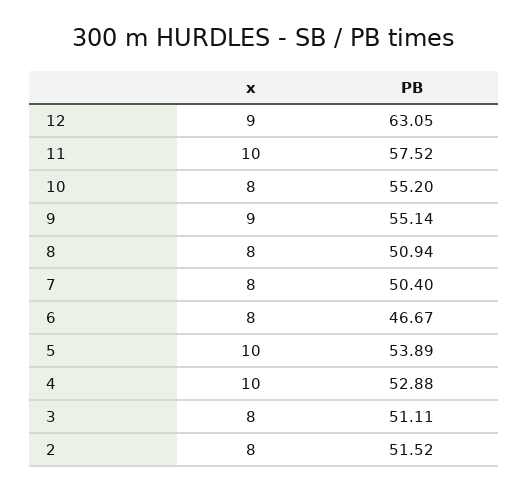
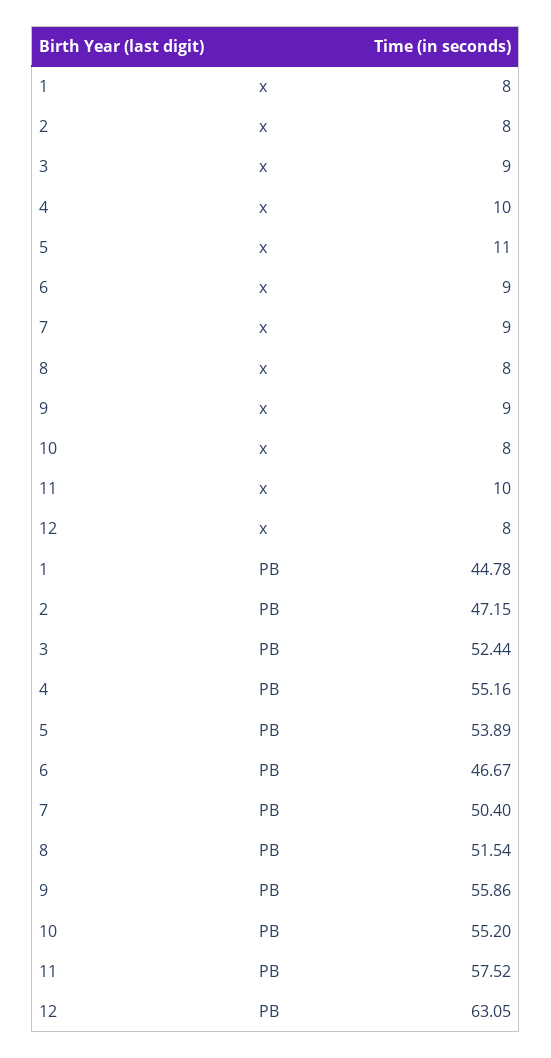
x, 12: 9 -> 8
PB, 9: 55.14 -> 55.86
PB, 8: 50.94 -> 51.54
x, 7: 8 -> 9
x, 6: 8 -> 9
x, 5: 10 -> 11
PB, 4: 52.88 -> 55.16
x, 3: 8 -> 9
PB, 3: 51.11 -> 52.44
PB, 2: 51.52 -> 47.15
x, 1: none -> 8
PB, 1: none -> 44.78

